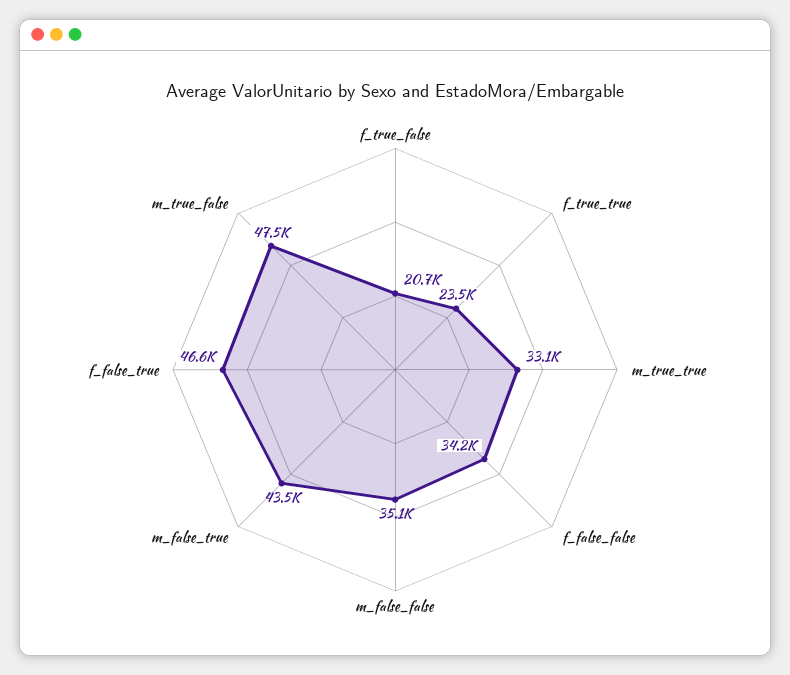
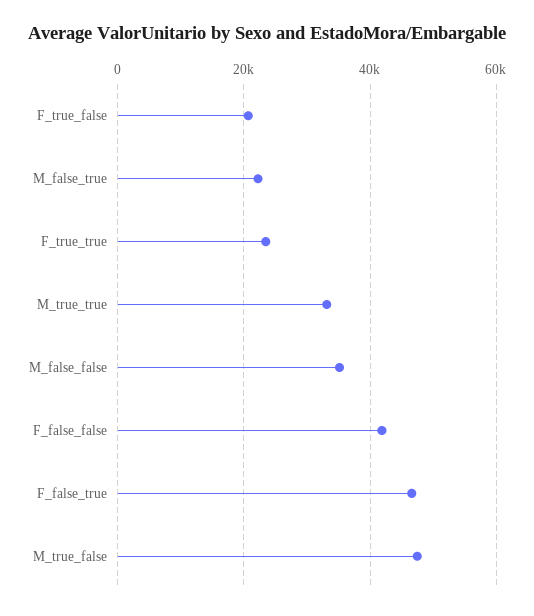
f_false_false: 34200 -> 42000
m_false_true: 43500 -> 22000

